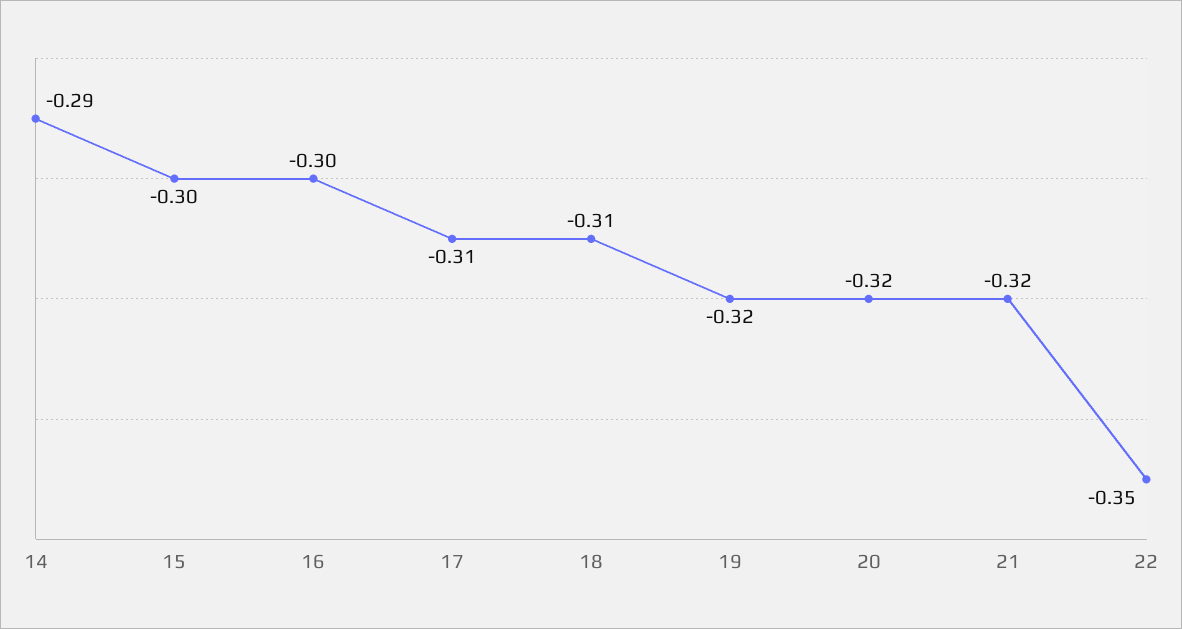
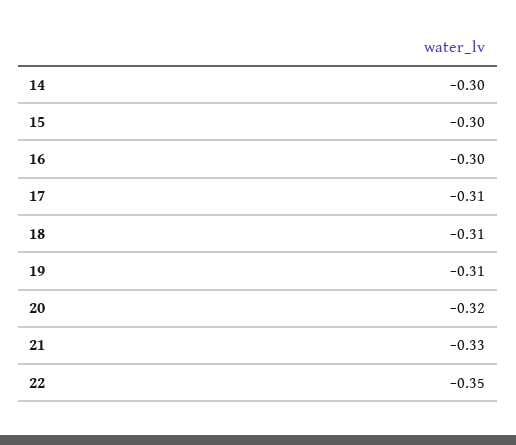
14: -0.29 -> -0.3
19: -0.32 -> -0.31
21: -0.32 -> -0.33

